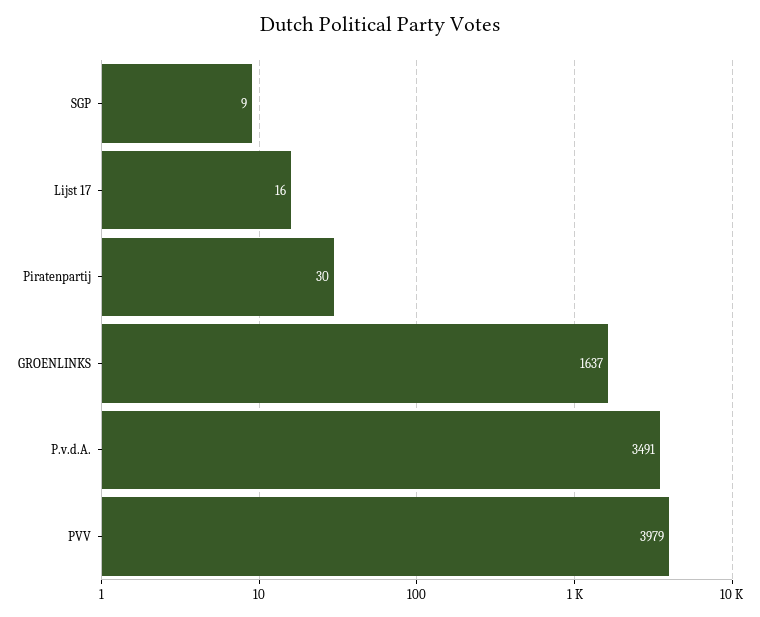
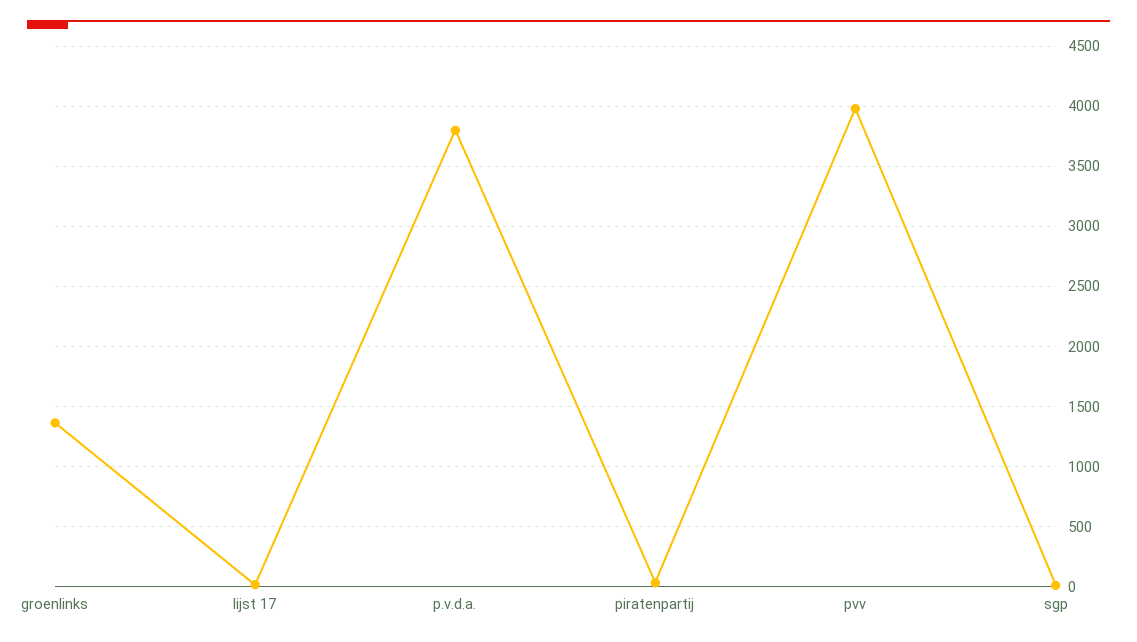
GROENLINKS: 1637 -> 1350
P.v.d.A.: 3491 -> 3800

